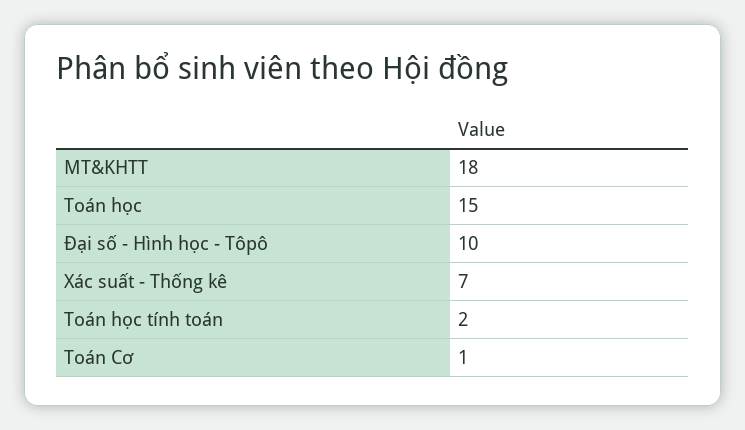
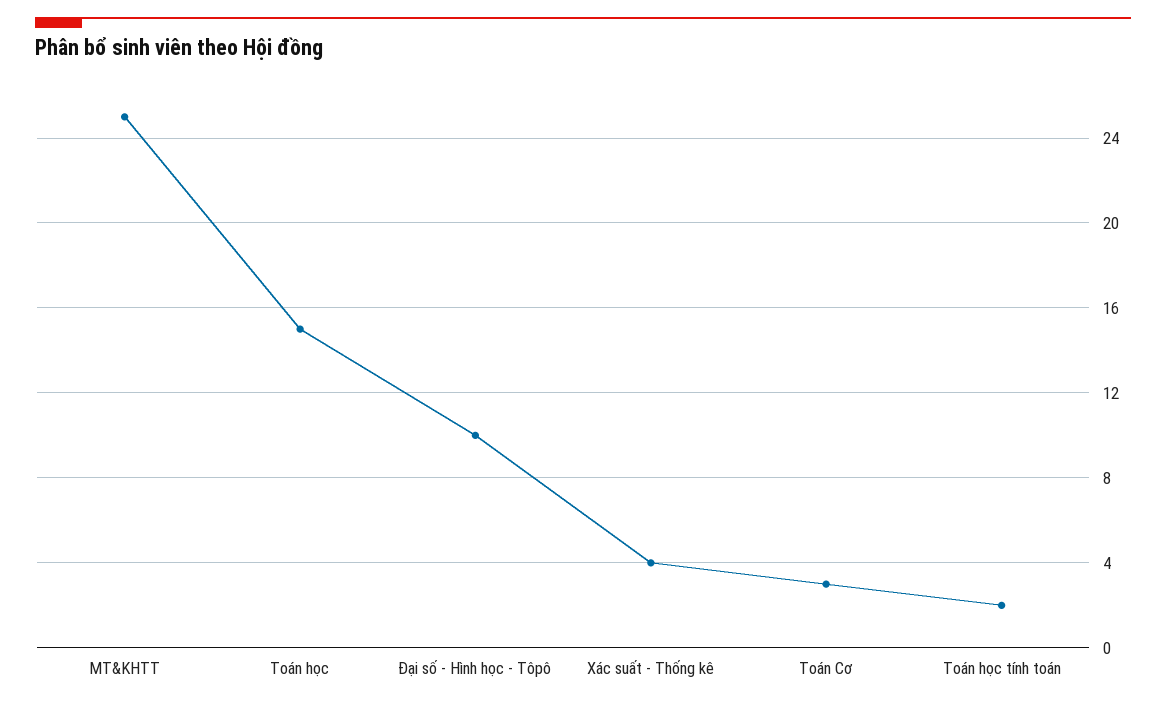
MT&KHTT: 18 -> 25
Xác suất - Thống kê: 7 -> 4
Toán Cơ: 1 -> 3

